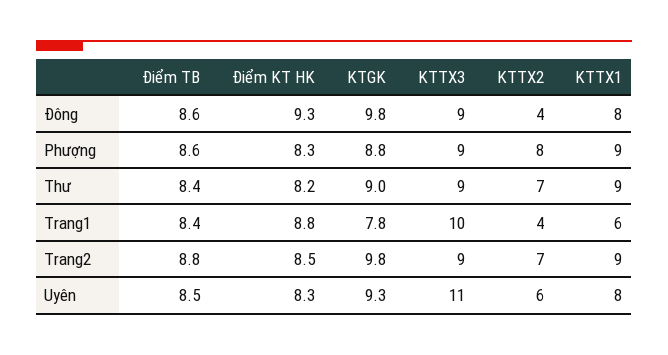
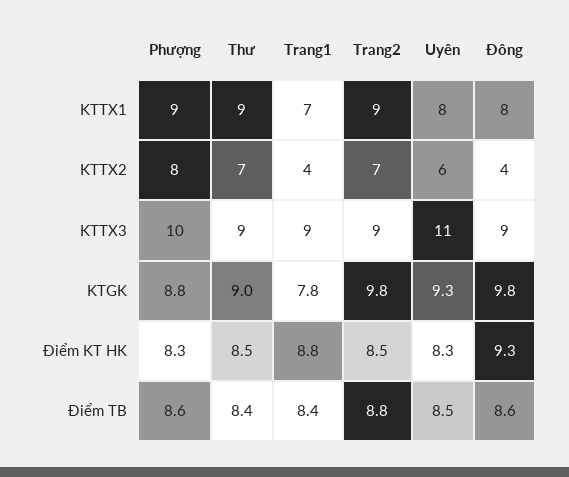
KTTX3, Phượng: 9 -> 10
Điểm KT HK, Thư: 8.2 -> 8.5
KTTX3, Trang1: 10 -> 9
KTTX1, Trang1: 6 -> 7

